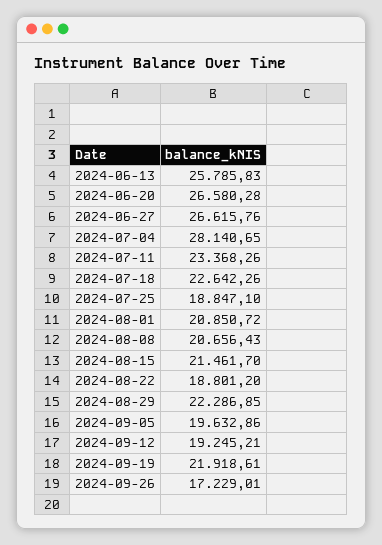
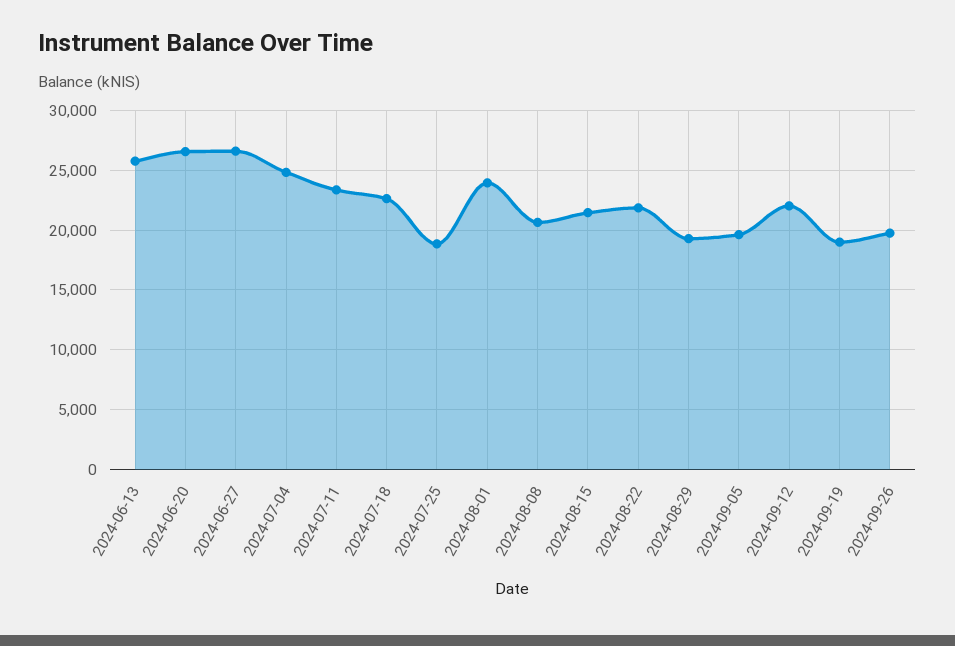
2024-07-04: 28140.65 -> 25000
2024-08-01: 20850.72 -> 24000
2024-08-22: 18801.2 -> 22000
2024-08-29: 22286.85 -> 19000
2024-09-12: 19245.21 -> 22000
2024-09-19: 21918.61 -> 19000
2024-09-26: 17229.01 -> 20000

